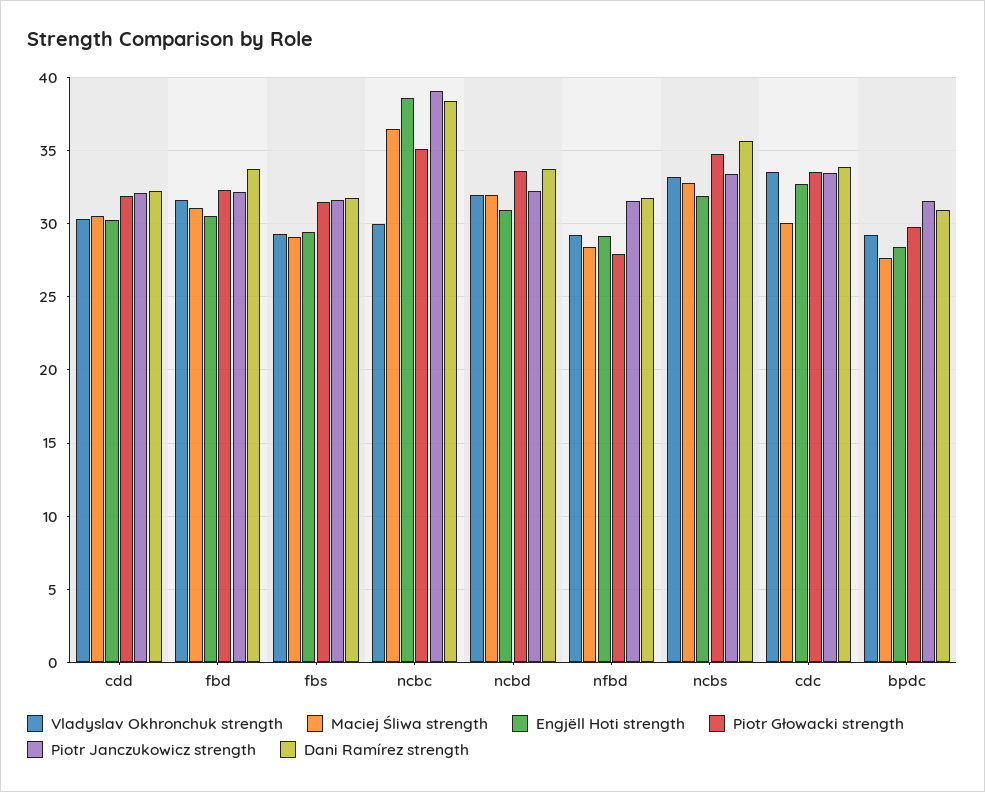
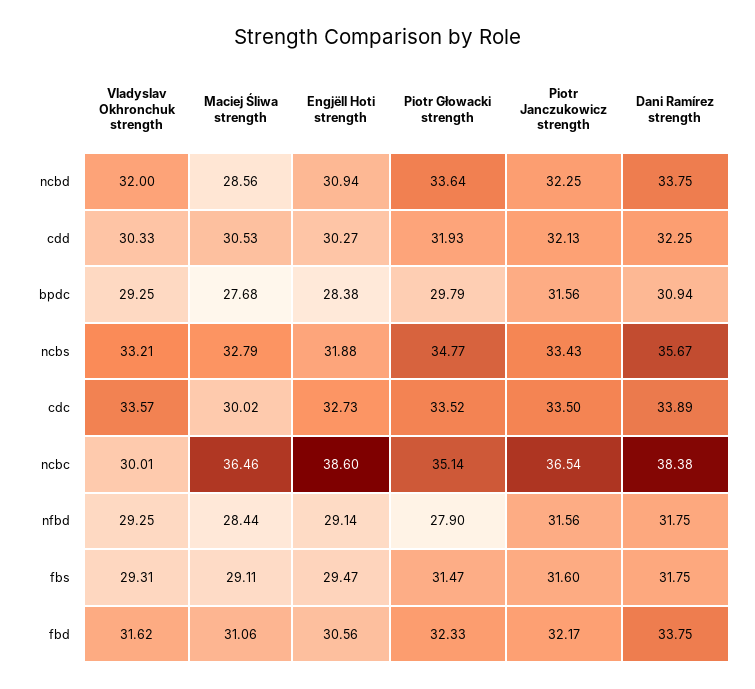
Piotr Janczukowicz strength, ncbc: 39 -> 36.54
Maciej Śliwa strength, ncbd: 32 -> 28.56

